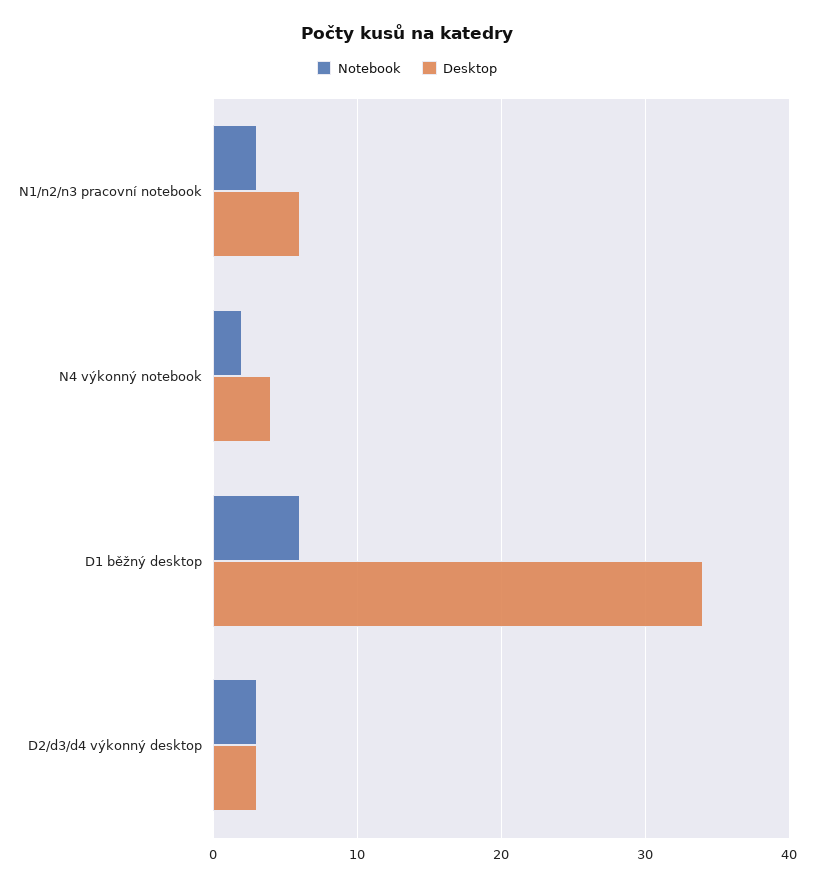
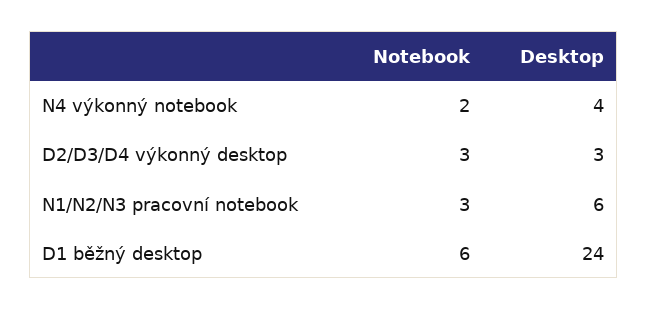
Desktop, D1 běžný desktop: 34 -> 24

